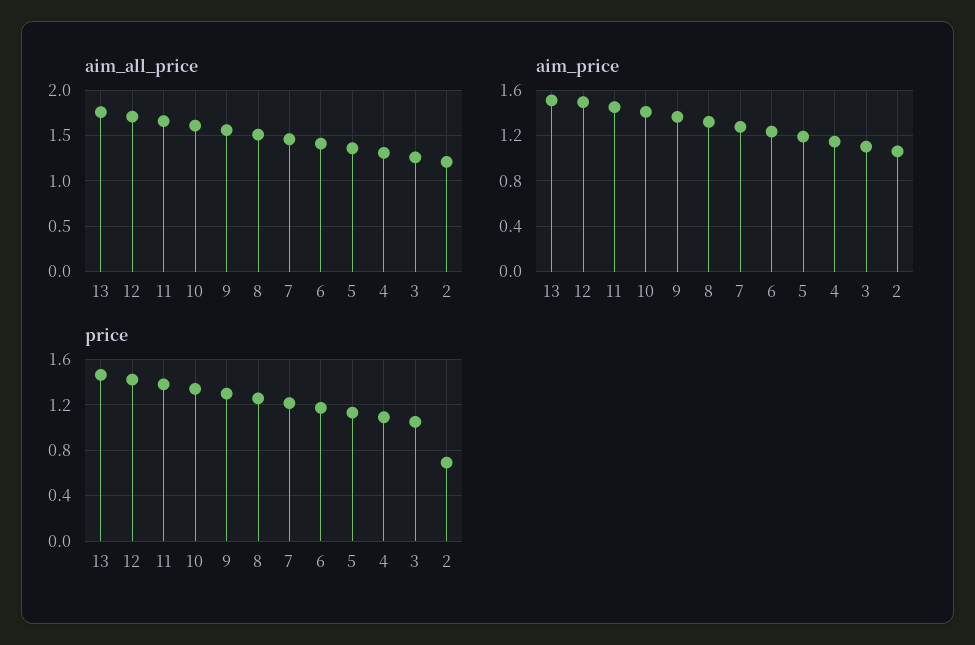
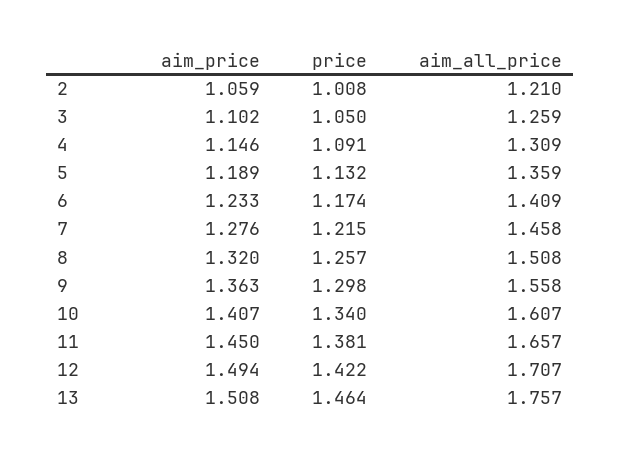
price, 2: 0.7 -> 1.008

